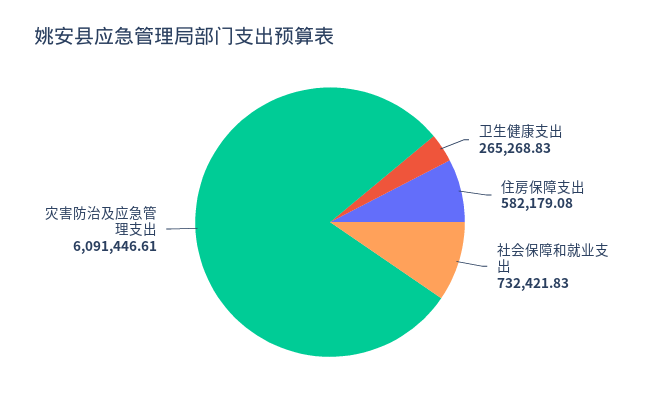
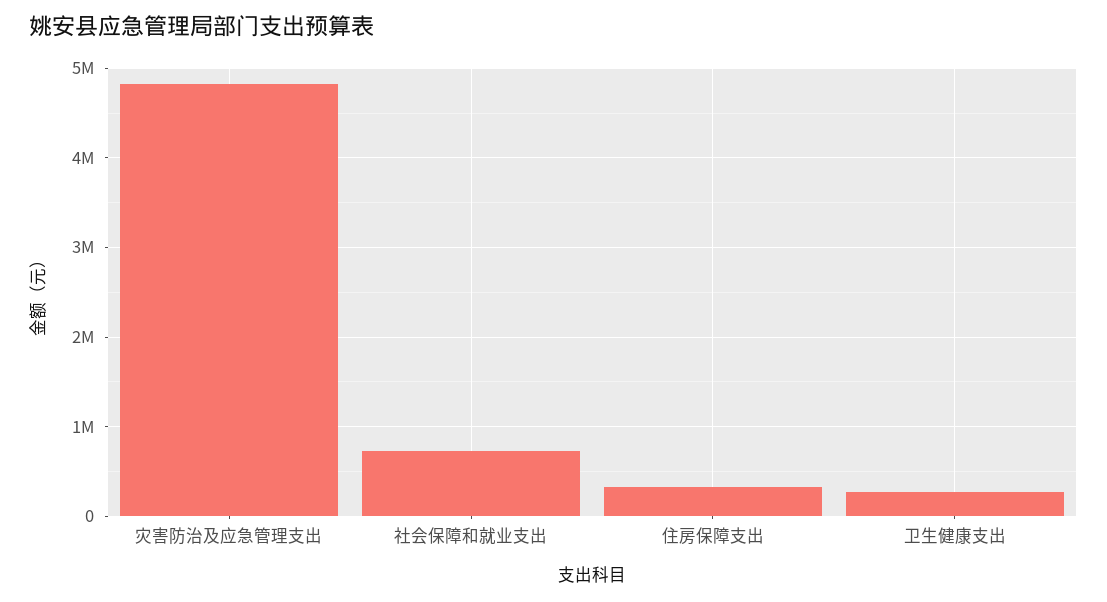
住房保障支出: 582179.08 -> 300000
灾害防治及应急管理支出: 6091446.61 -> 4800000

